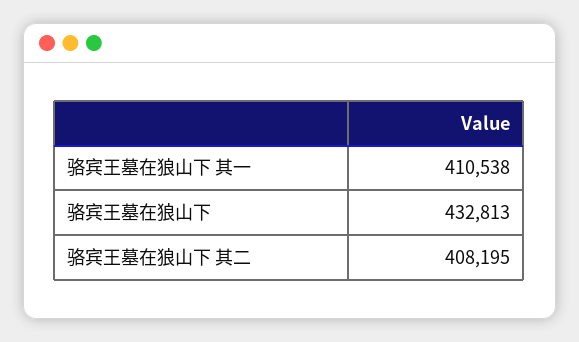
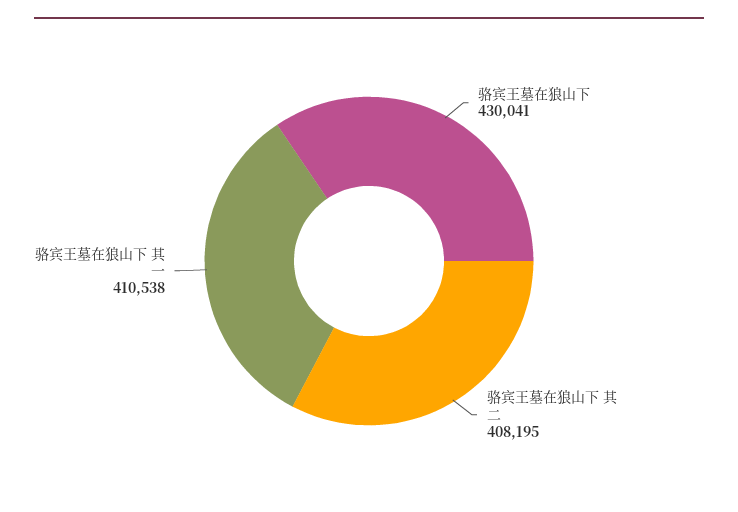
骆宾王墓在狼山下: 432813 -> 430041

